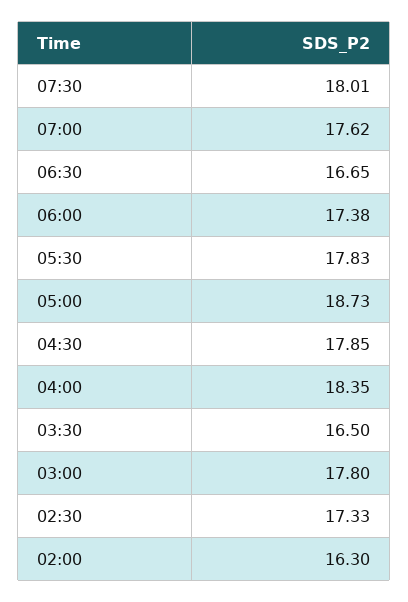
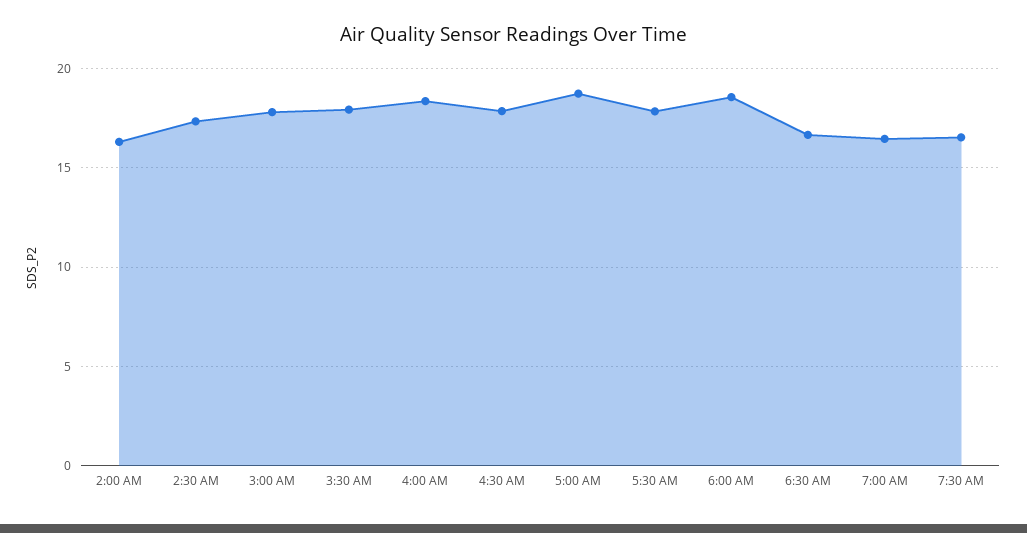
07:30: 18.01 -> 16.5
07:00: 17.62 -> 16.5
06:00: 17.38 -> 18.5
03:30: 16.5 -> 18

